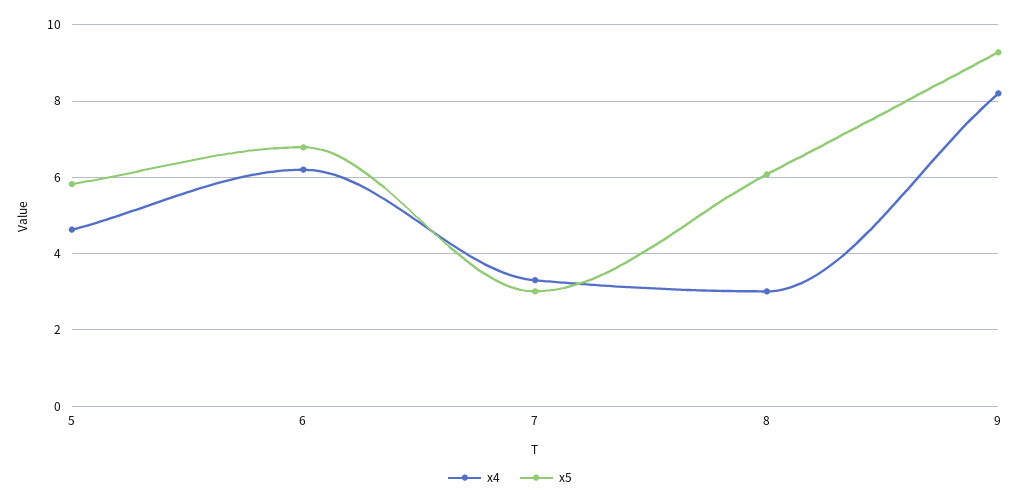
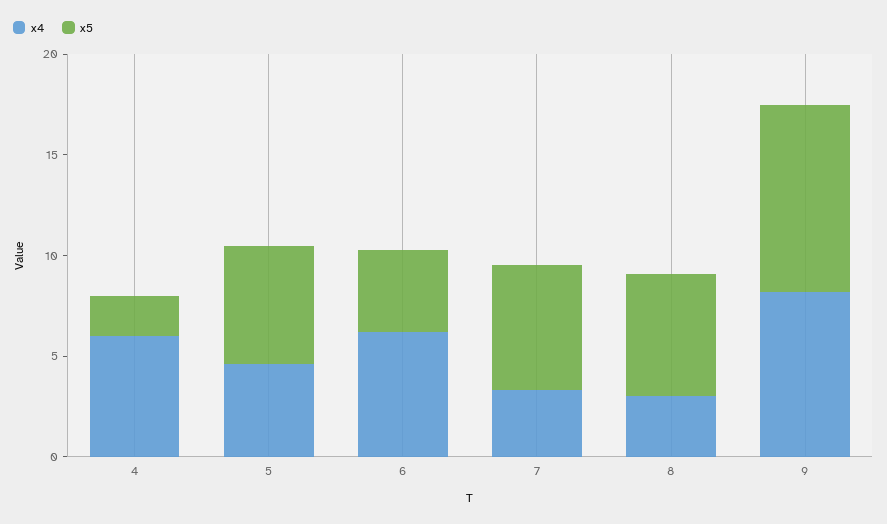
x5, 6: 6.8 -> 4
x5, 7: 3 -> 6
x4, 4: none -> 6
x5, 4: none -> 2

